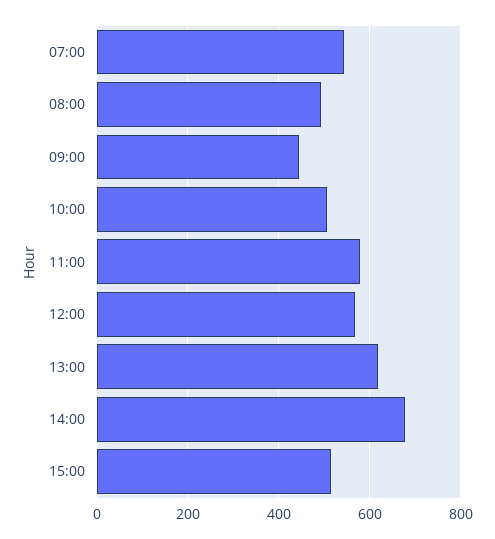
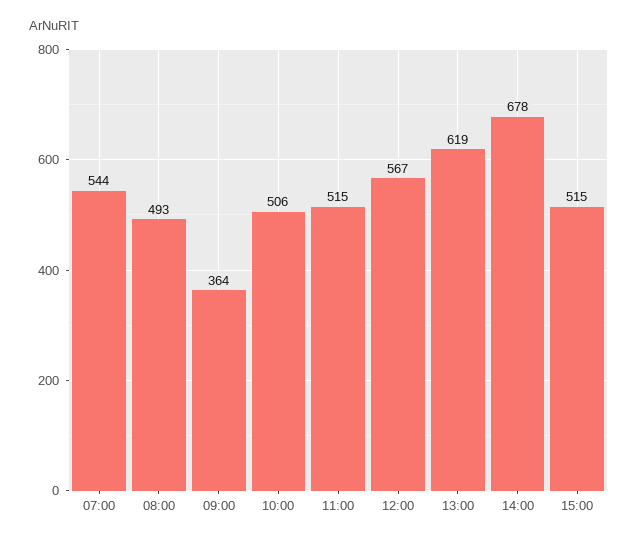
09:00: 440 -> 364
11:00: 580 -> 515

